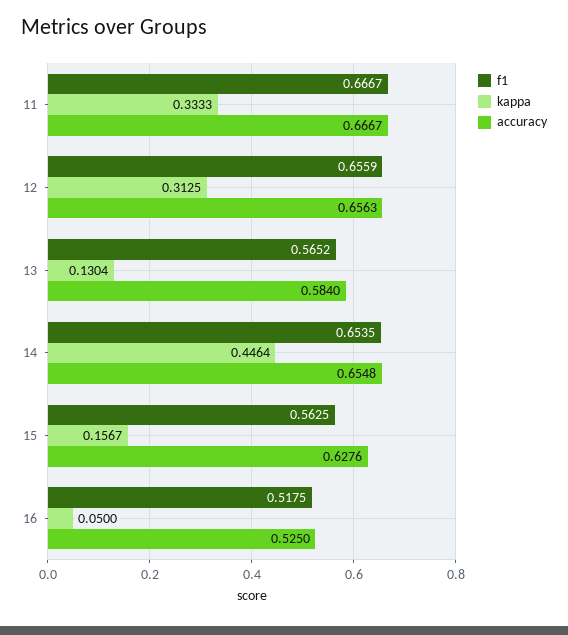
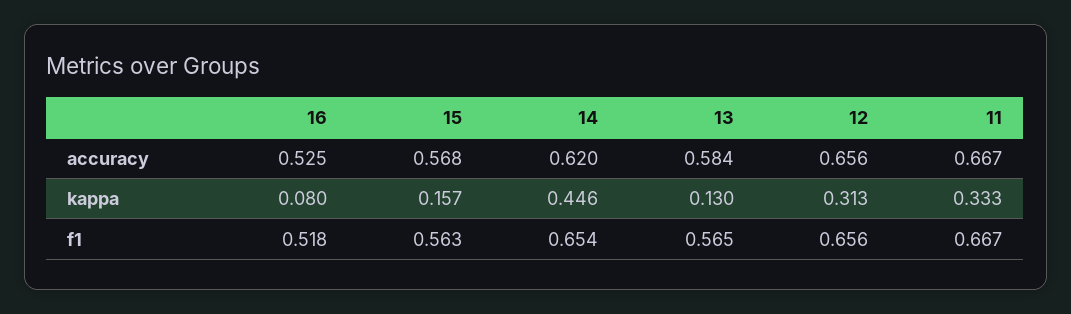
accuracy, 14: 0.6548 -> 0.62
accuracy, 15: 0.6276 -> 0.568
kappa, 16: 0.05 -> 0.08

